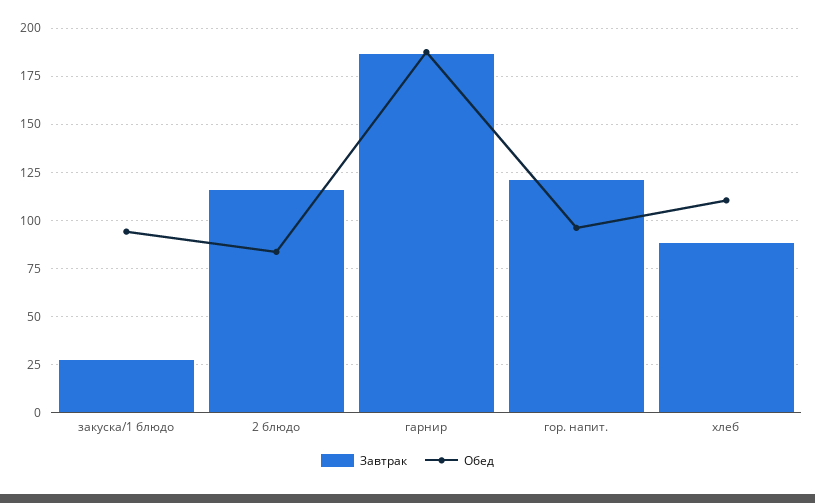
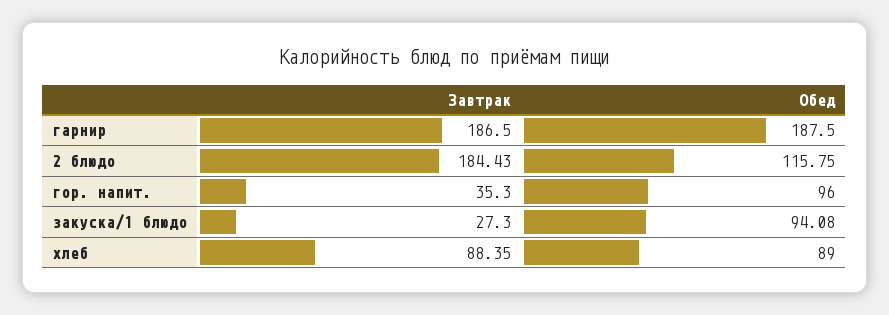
Завтрак, 2 блюдо: 115 -> 184.43
Обед, 2 блюдо: 85 -> 115.75
Завтрак, гор. напит.: 120 -> 35.3
Обед, хлеб: 110 -> 89

